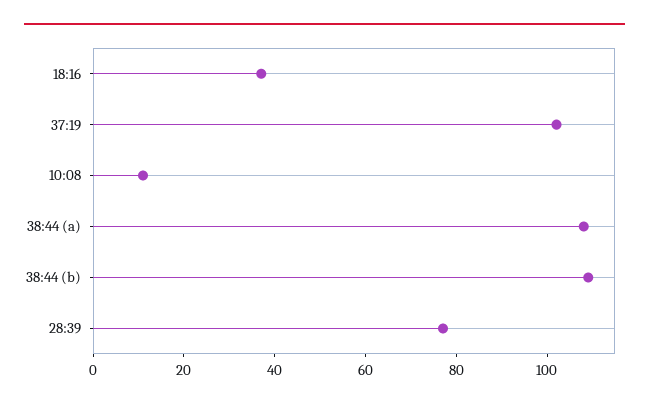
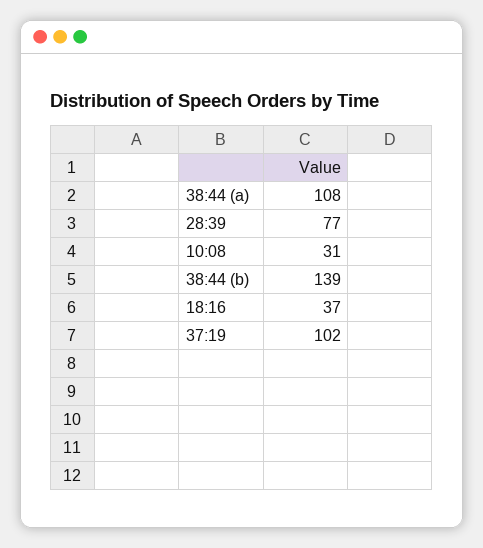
10:08: 10 -> 31
38:44 (b): 110 -> 139

